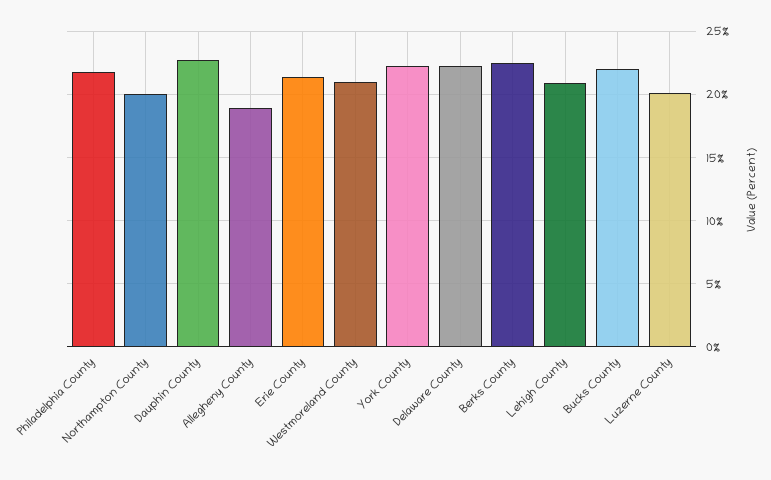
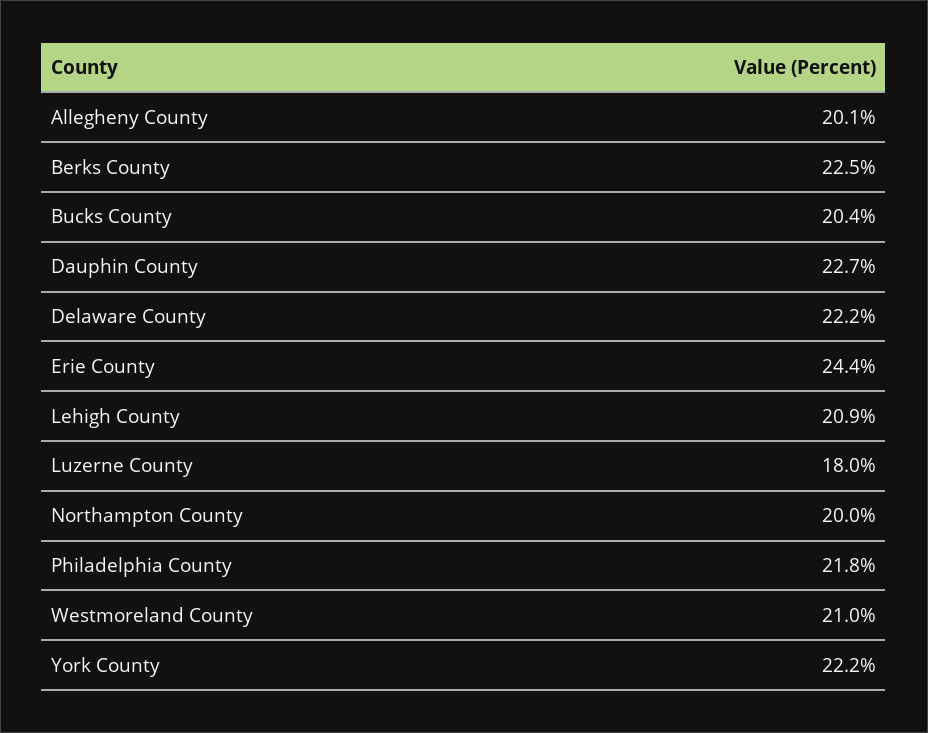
Allegheny County: 19 -> 20.1
Erie County: 21.5 -> 24.4
Bucks County: 22 -> 20.4
Luzerne County: 20 -> 18

